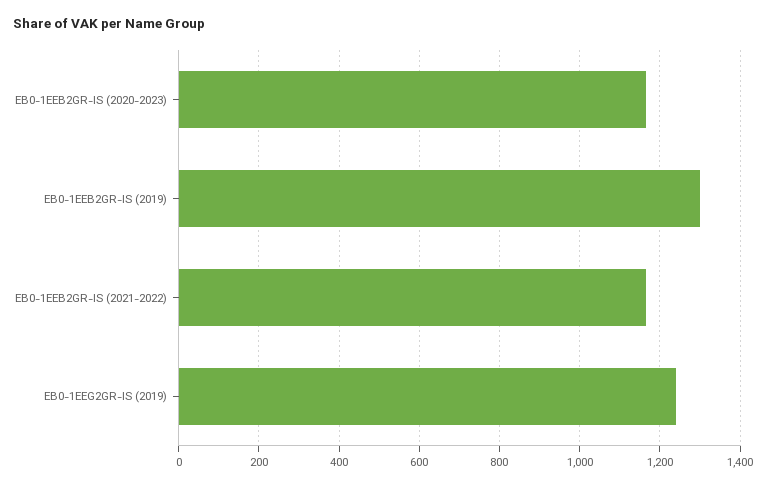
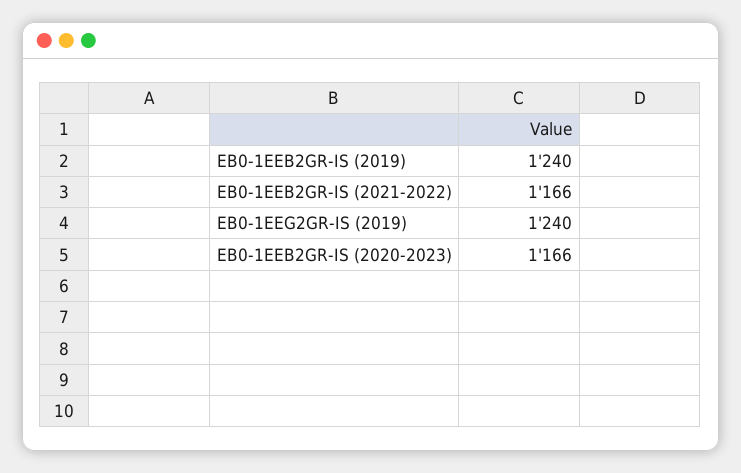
EB0-1EEB2GR-IS (2019): 1300 -> 1240

